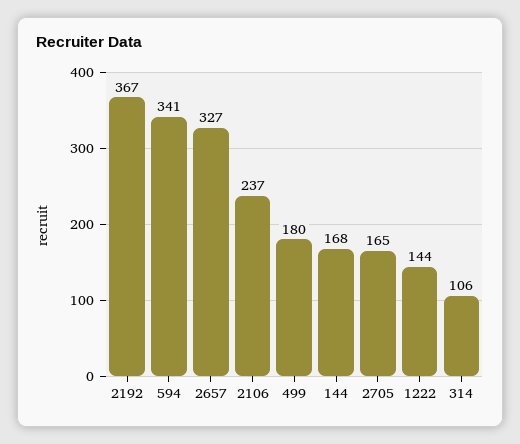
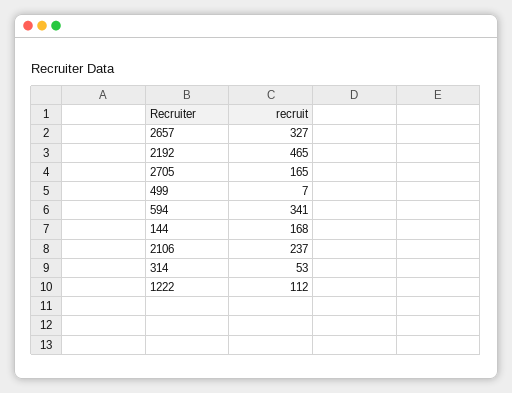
2192: 367 -> 465
499: 180 -> 7
1222: 144 -> 112
314: 106 -> 53

